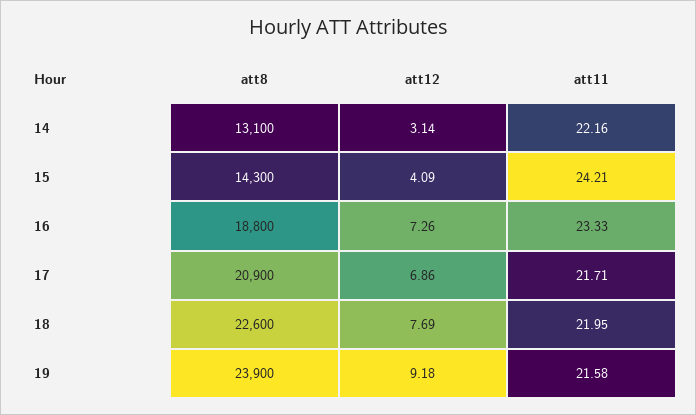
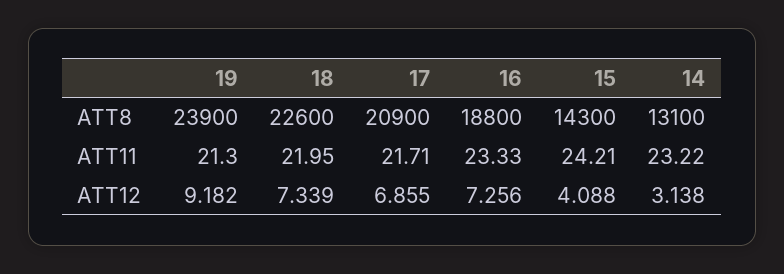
att11, 14: 22.16 -> 23.22
att12, 18: 7.69 -> 7.339
att11, 19: 21.58 -> 21.3

